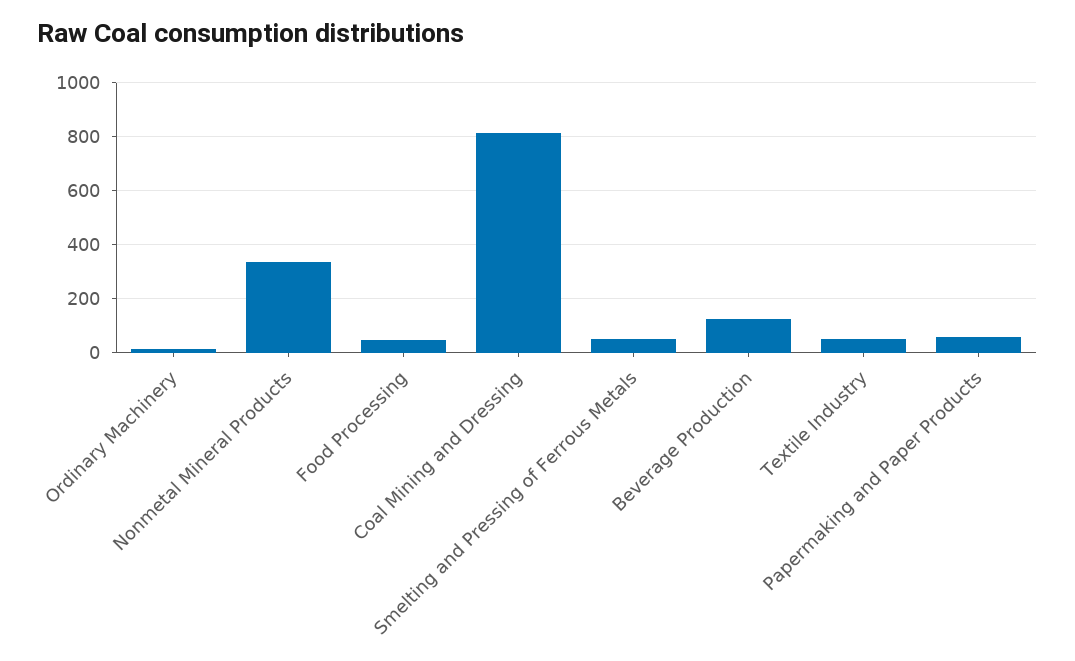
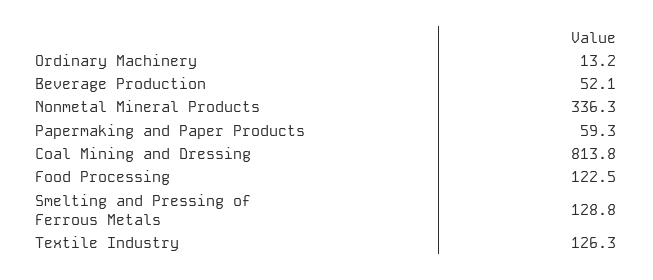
Food Processing: 50 -> 122.5
Smelting and Pressing of Ferrous Metals: 50 -> 128.8
Beverage Production: 125 -> 52.1
Textile Industry: 50 -> 126.3

